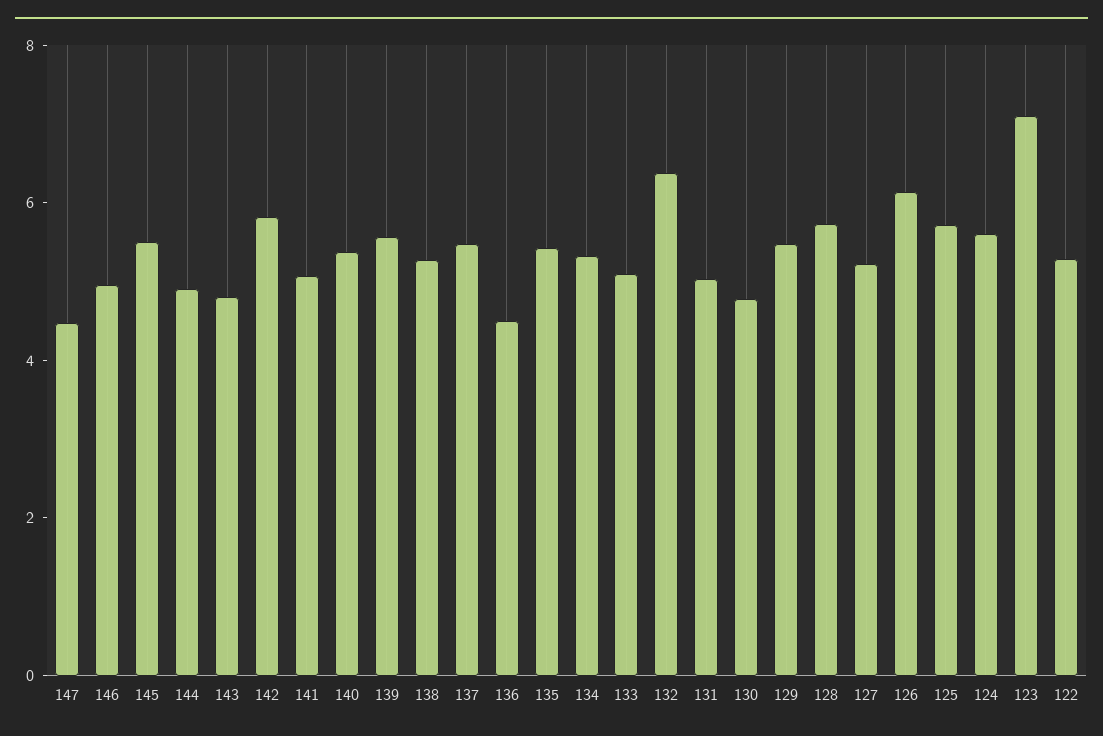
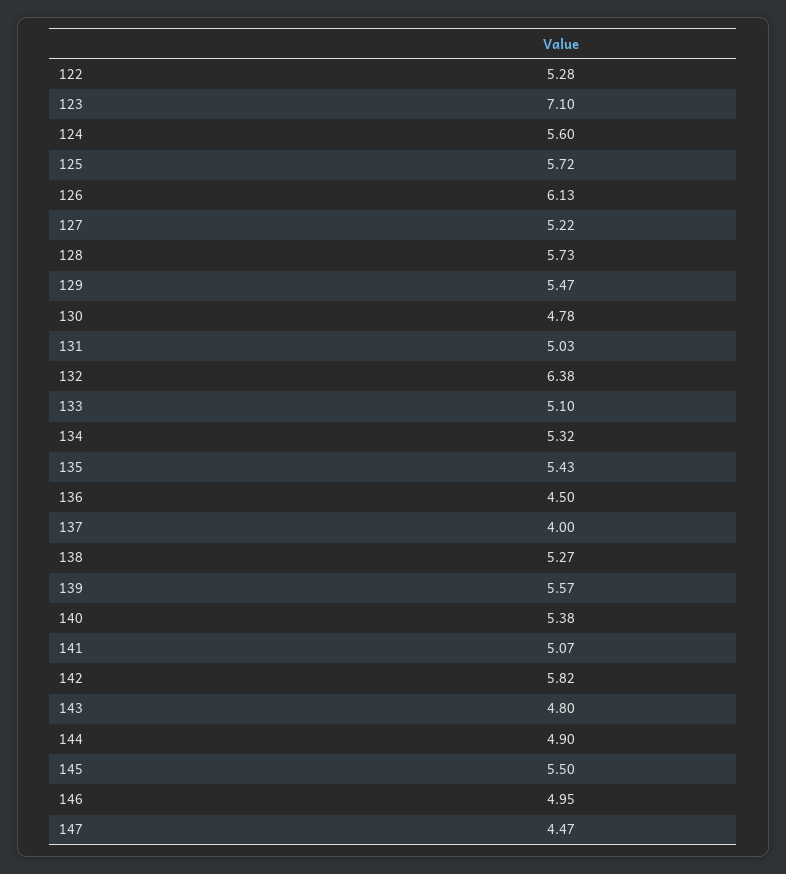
137: 5.5 -> 4

